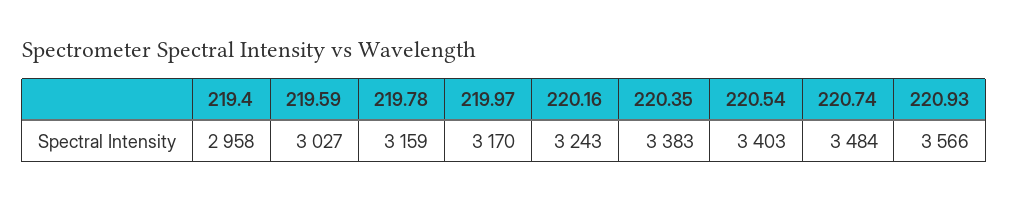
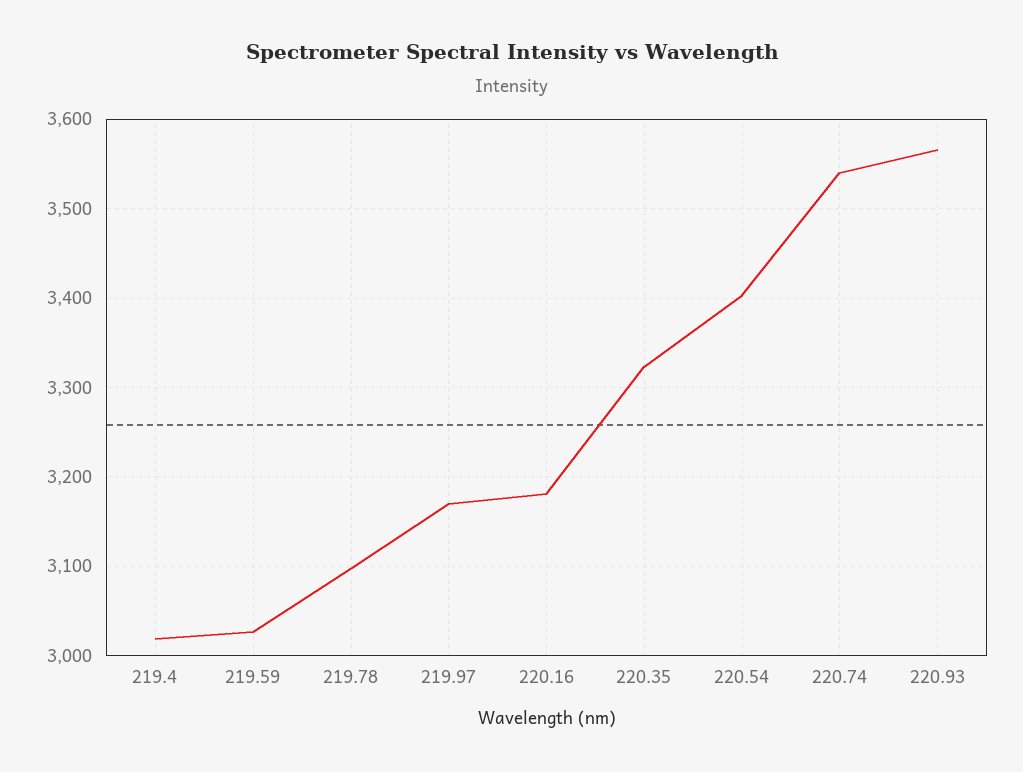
219.4: 2958 -> 3020
219.78: 3159 -> 3100
220.16: 3243 -> 3180
220.35: 3383 -> 3320
220.74: 3484 -> 3540

